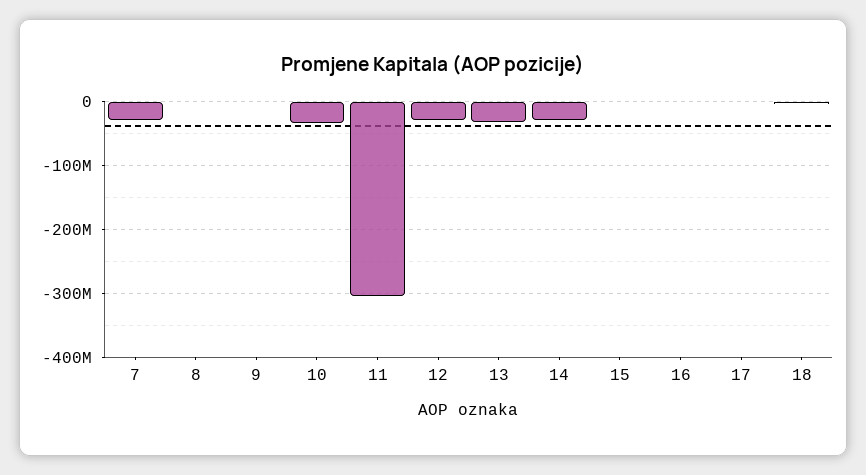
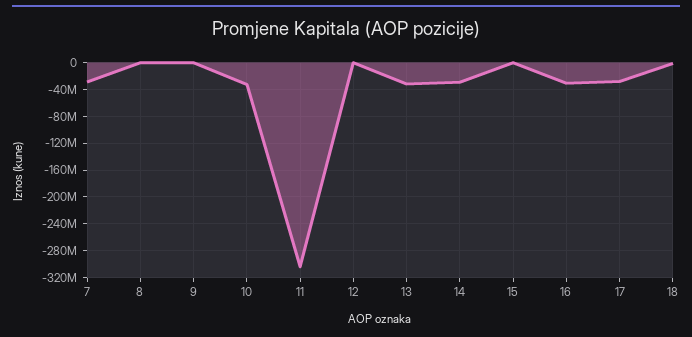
12: -30000000 -> 0
16: 0 -> -30000000
17: 0 -> -30000000

